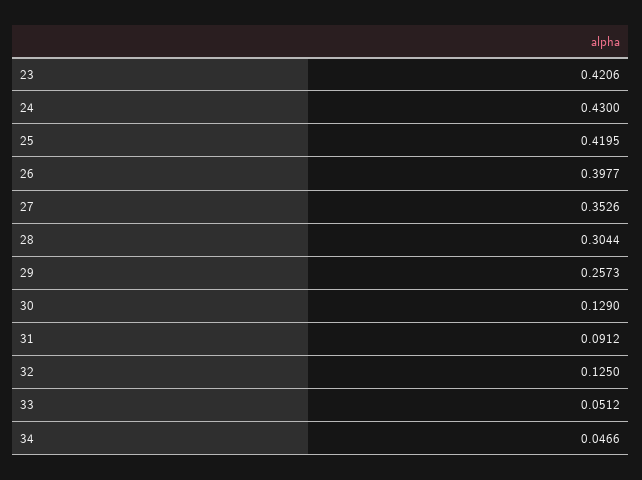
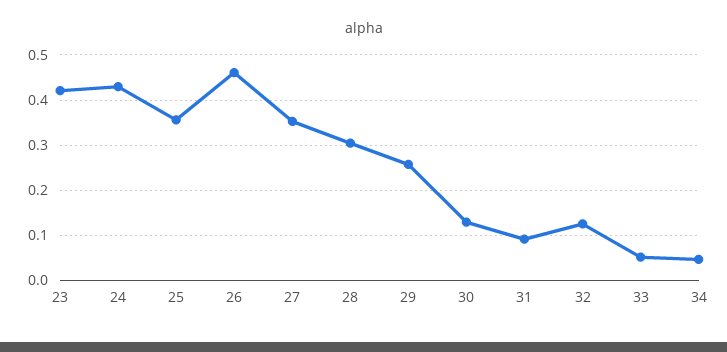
25: 0.4195 -> 0.36
26: 0.3977 -> 0.46

